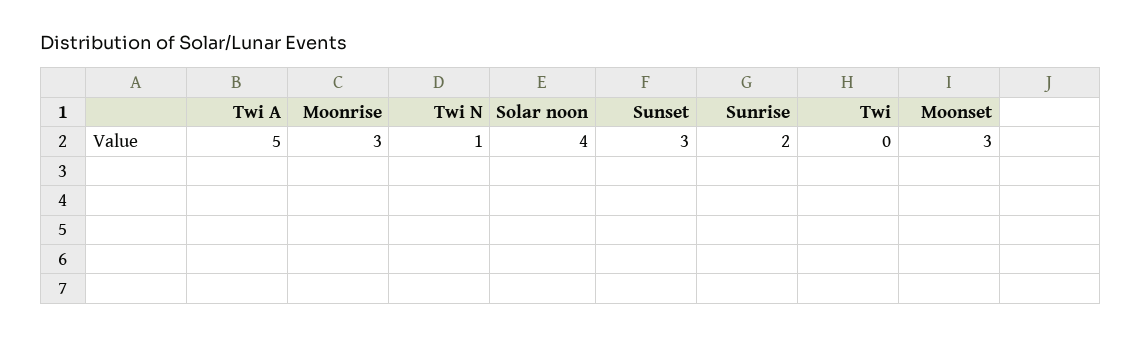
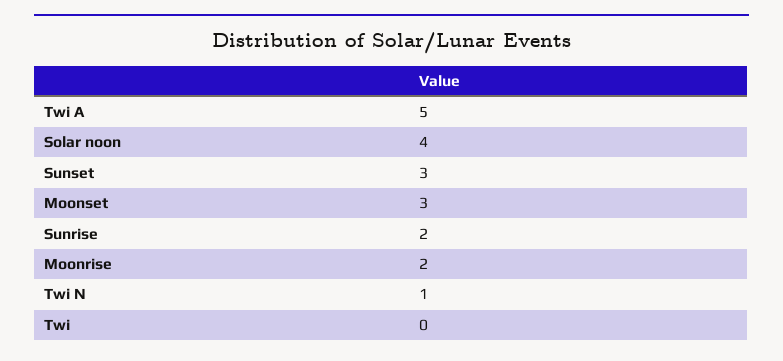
Moonrise: 3 -> 2

